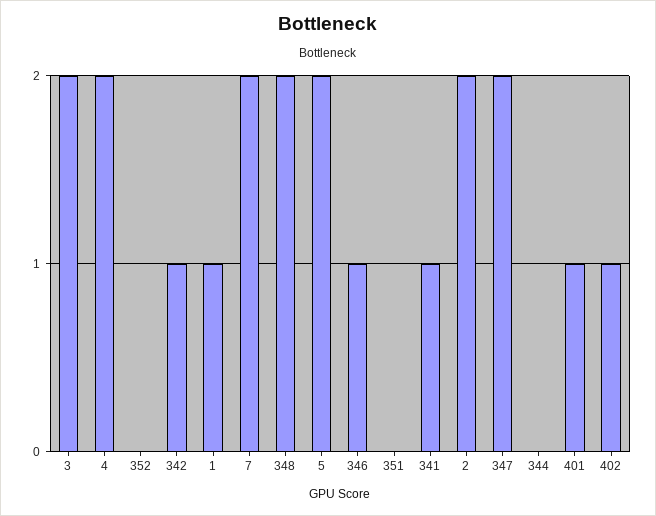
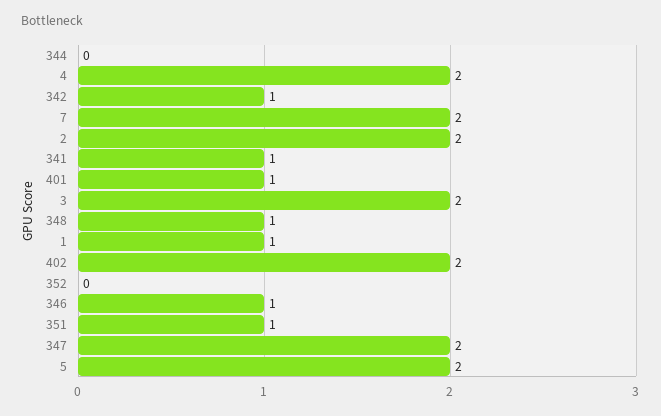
348: 2 -> 1
351: 0 -> 1
402: 1 -> 2

